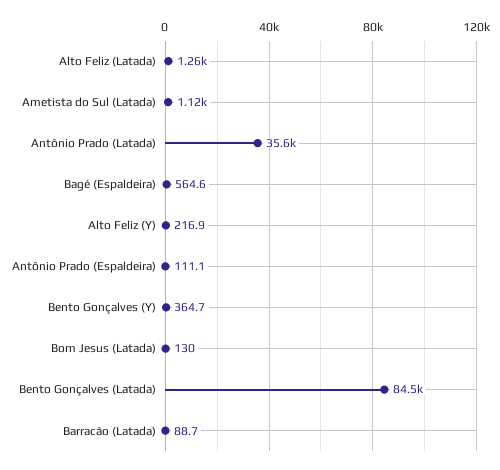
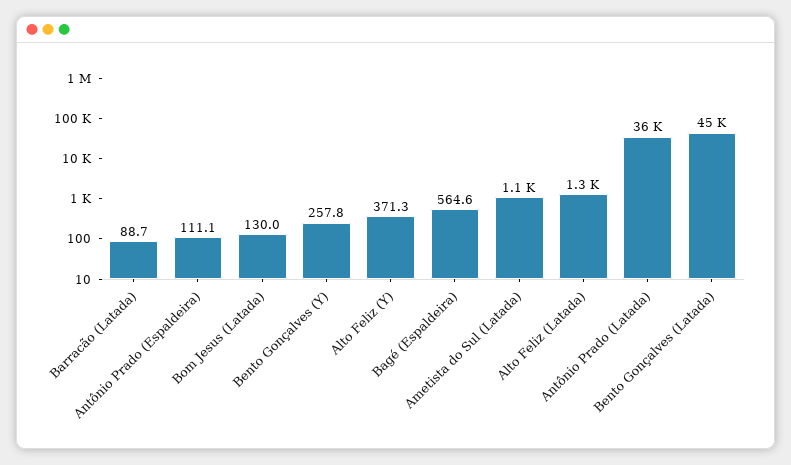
Alto Feliz (Y): 216.9 -> 371.3
Bento Gonçalves (Y): 364.7 -> 257.8
Bento Gonçalves (Latada): 84500 -> 45000

